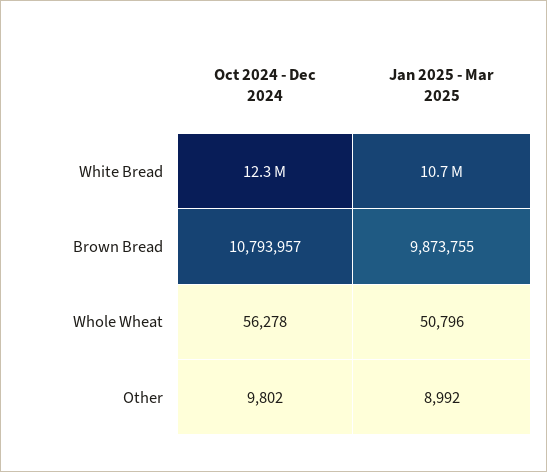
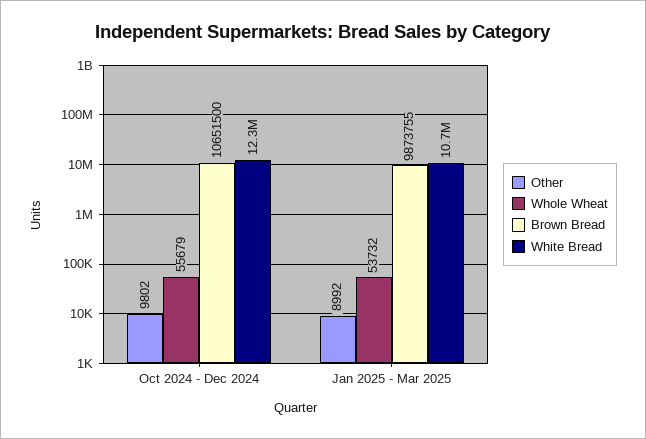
Brown Bread, Oct 2024 - Dec 2024: 10793957 -> 10651500
Whole Wheat, Oct 2024 - Dec 2024: 56278 -> 55679
Whole Wheat, Jan 2025 - Mar 2025: 50796 -> 53732

